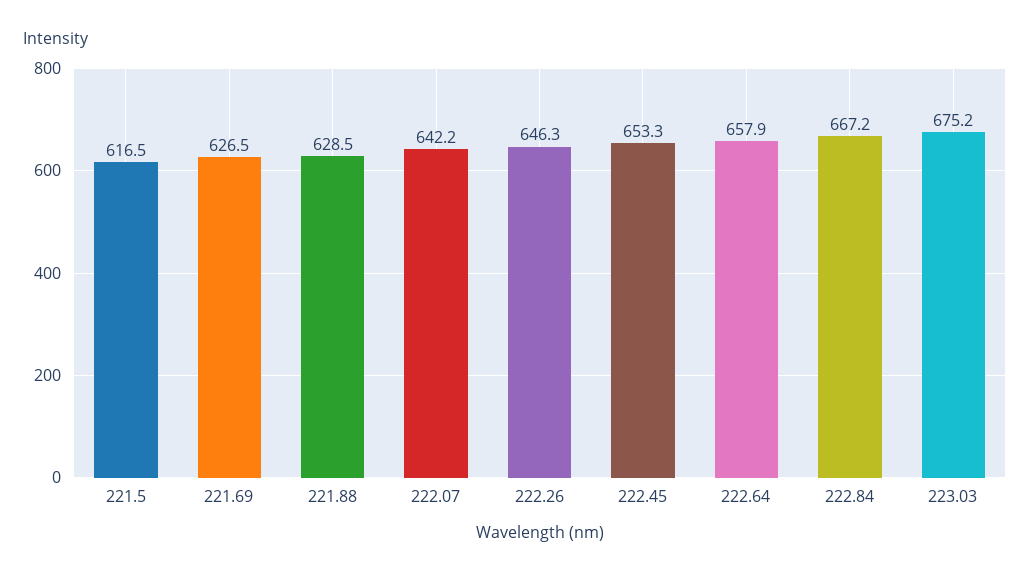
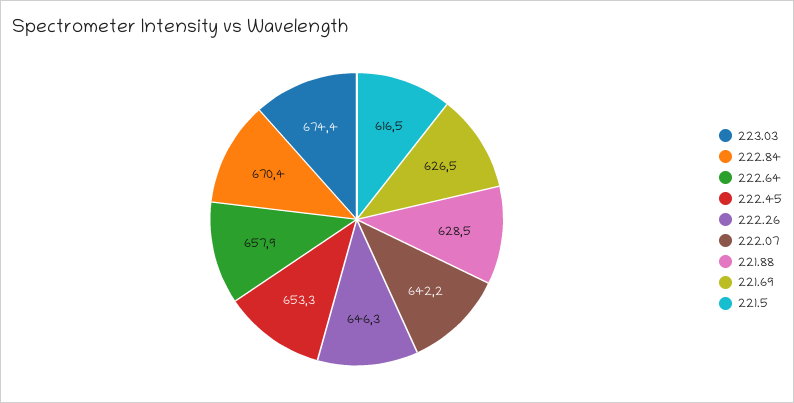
222.84: 667.2 -> 670.4
223.03: 675.2 -> 674.4

